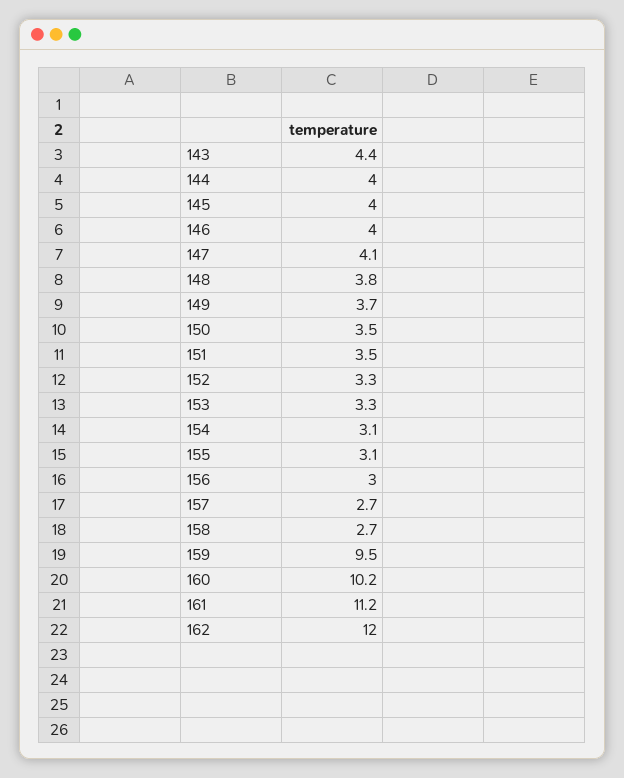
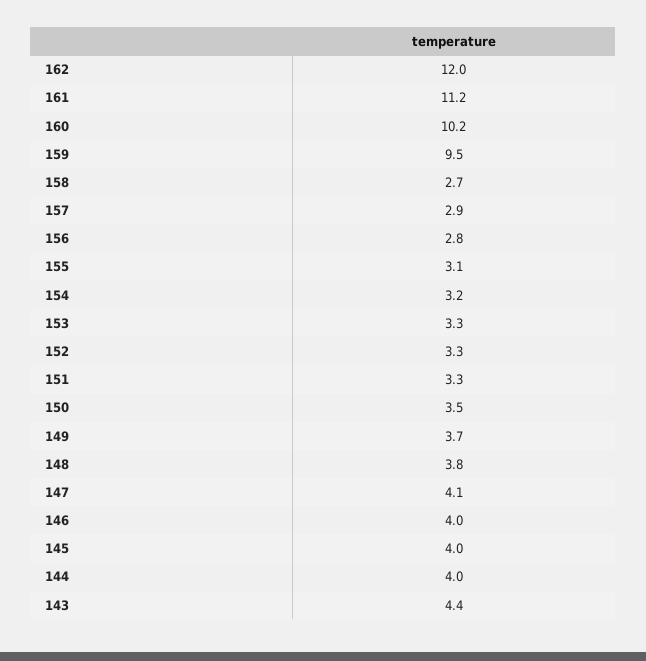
151: 3.5 -> 3.3
154: 3.1 -> 3.2
156: 3 -> 2.8
157: 2.7 -> 2.9

